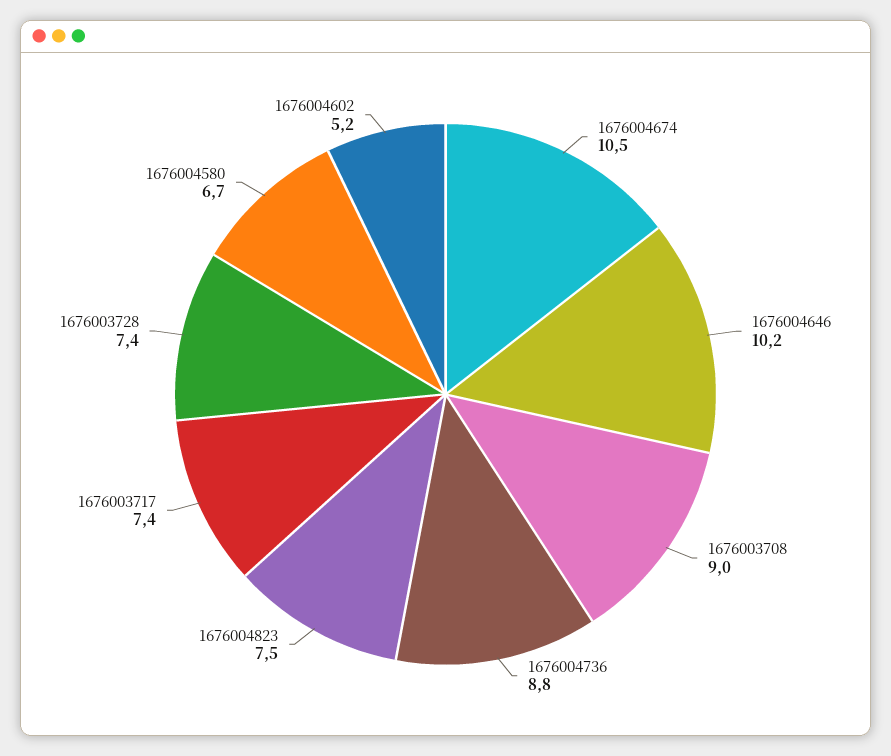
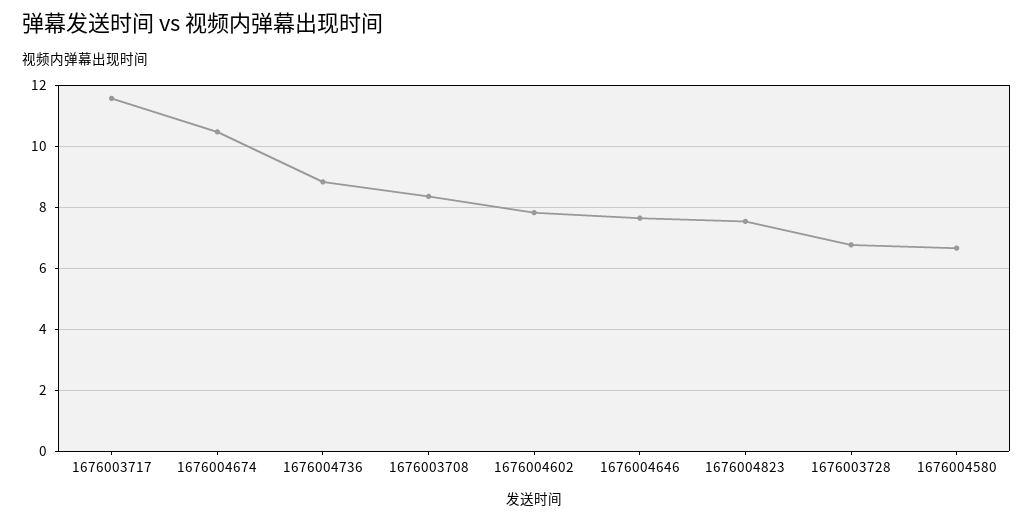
1676004646: 10.2 -> 7.6
1676003708: 9 -> 8.4
1676003717: 7.4 -> 11.6
1676003728: 7.4 -> 6.8
1676004602: 5.2 -> 7.8

